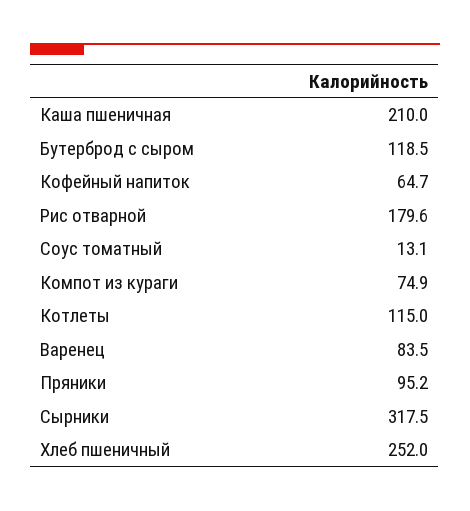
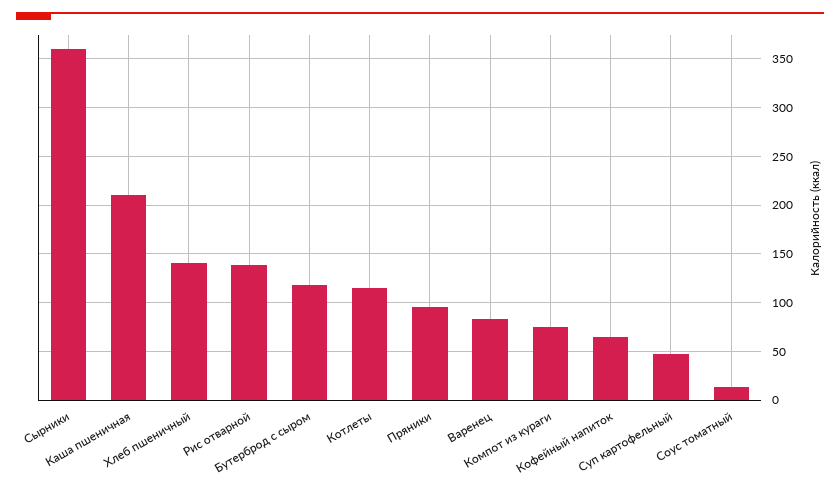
Рис отварной: 179.6 -> 140
Сырники: 317.5 -> 360
Хлеб пшеничный: 252 -> 140
Суп картофельный: none -> 50

